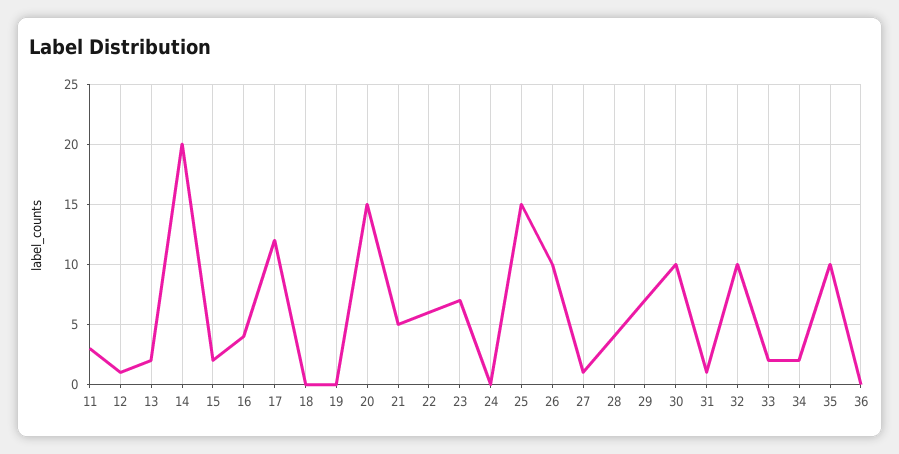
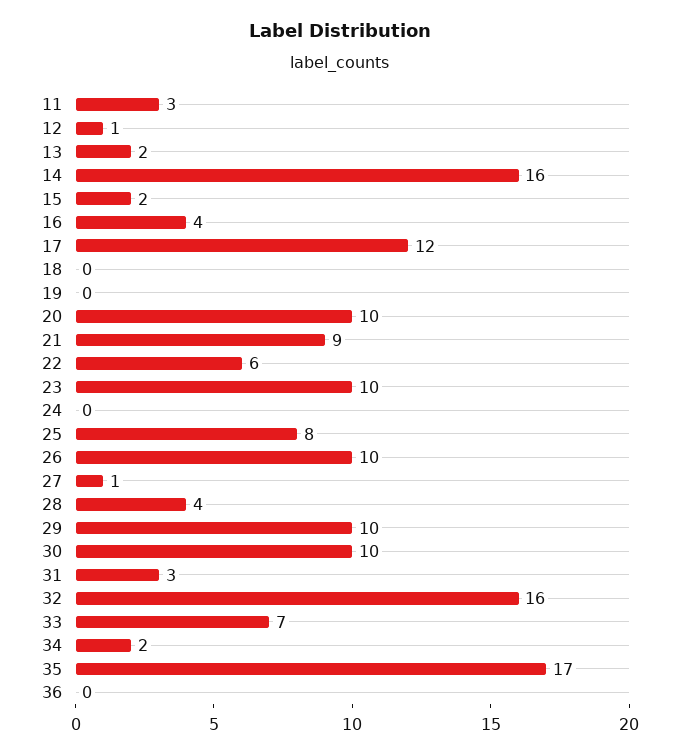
14: 20 -> 16
20: 15 -> 10
21: 5 -> 9
23: 7 -> 10
25: 15 -> 8
29: 7 -> 10
31: 1 -> 3
32: 10 -> 16
33: 2 -> 7
35: 10 -> 17

